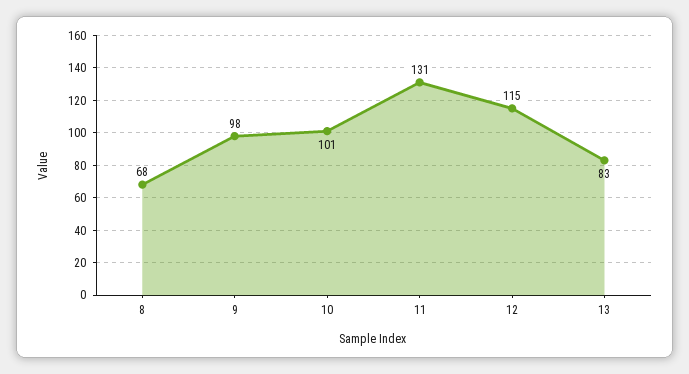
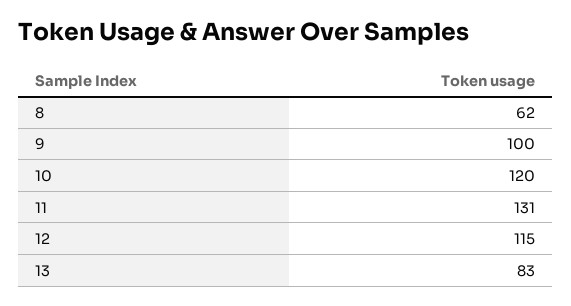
8: 68 -> 62
9: 98 -> 100
10: 101 -> 120

